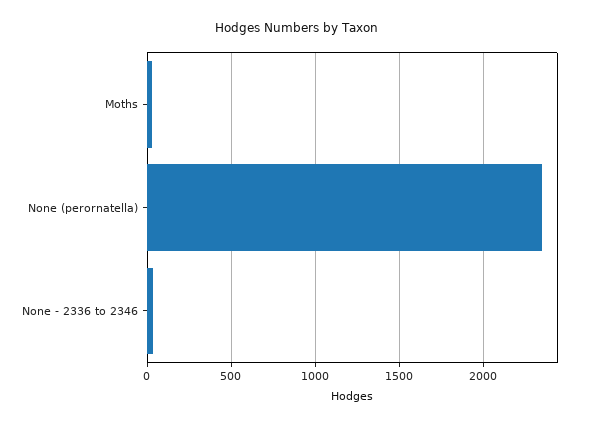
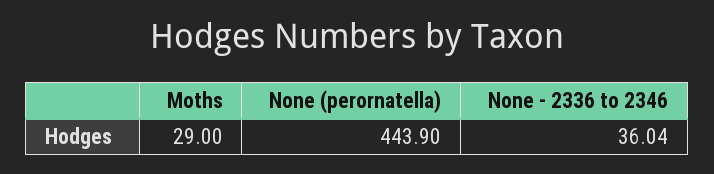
None (perornatella): 2350 -> 443.9

